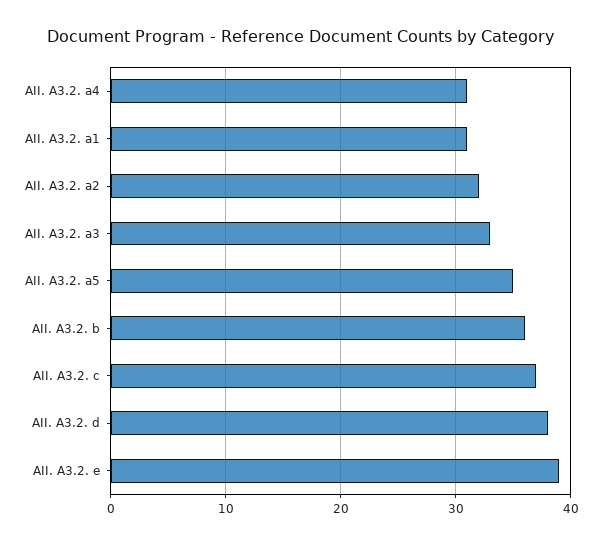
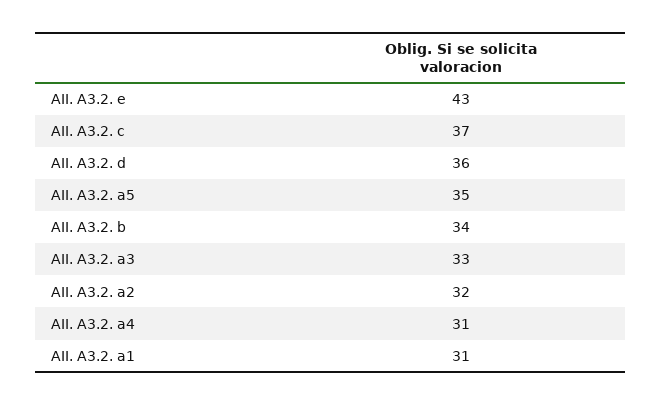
AII. A3.2. b: 36 -> 34
AII. A3.2. d: 38 -> 36
AII. A3.2. e: 39 -> 43

